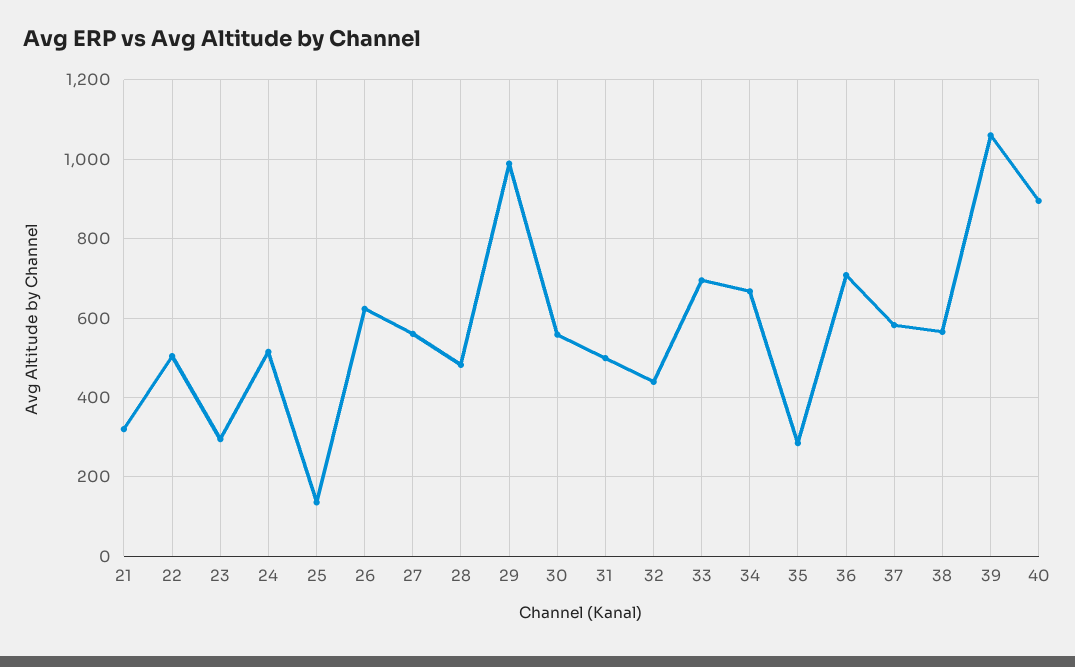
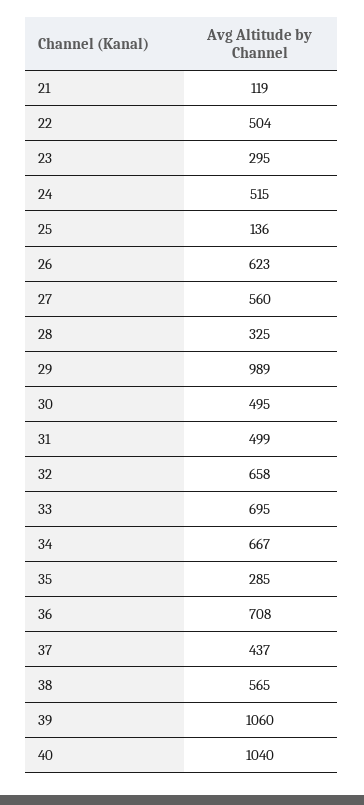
21: 320 -> 119
28: 480 -> 325
30: 560 -> 495
32: 440 -> 658
37: 580 -> 437
40: 900 -> 1040

